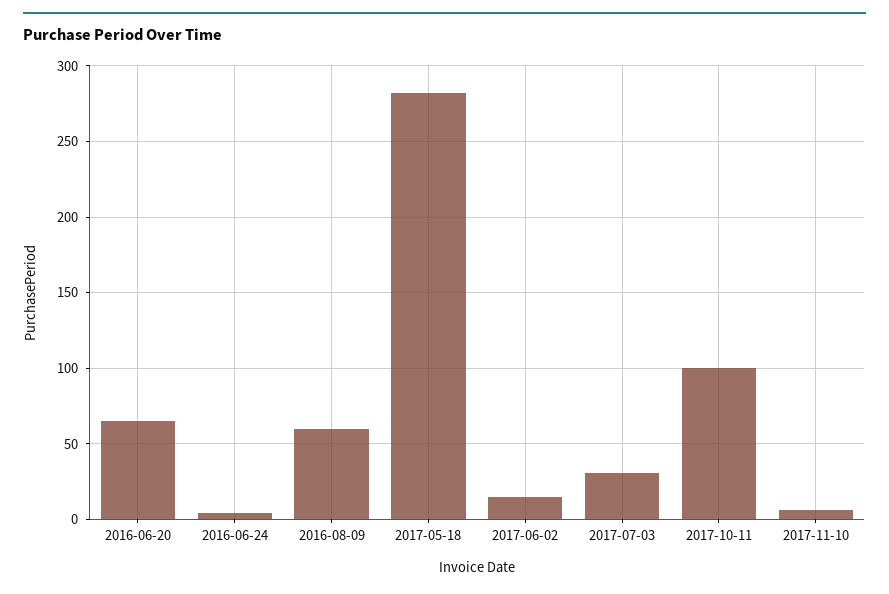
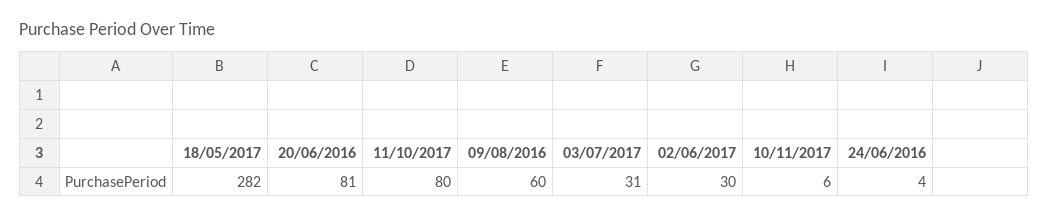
2016-06-20: 65 -> 81
2017-06-02: 15 -> 30
2017-10-11: 100 -> 80

